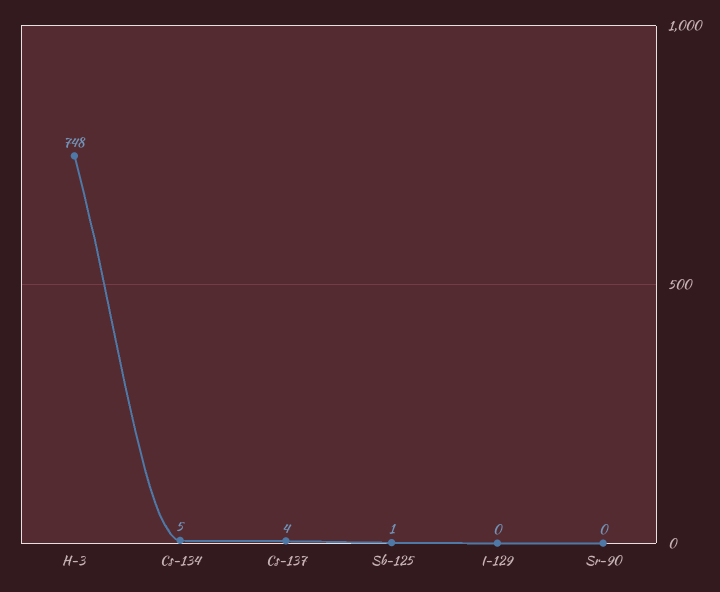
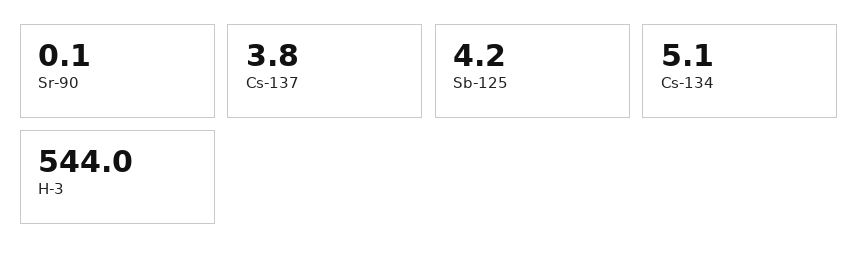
H-3: 748 -> 544
Sb-125: 1 -> 4.2
I-129: 0 -> none

